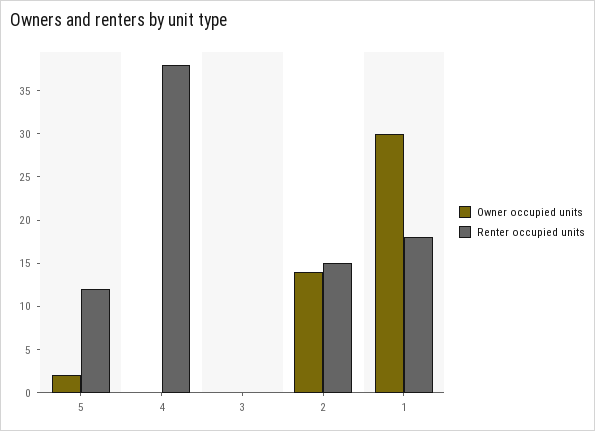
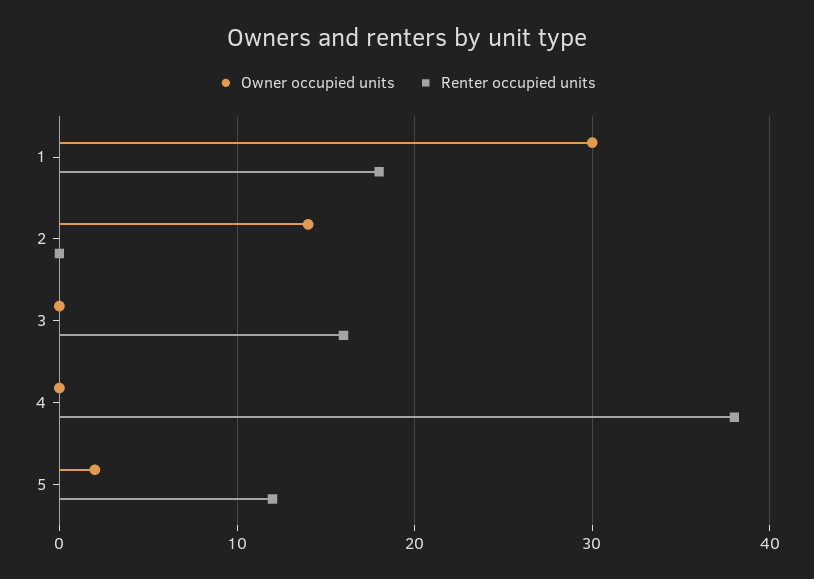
Renter occupied units, 3: 0 -> 16
Renter occupied units, 2: 15 -> 0

